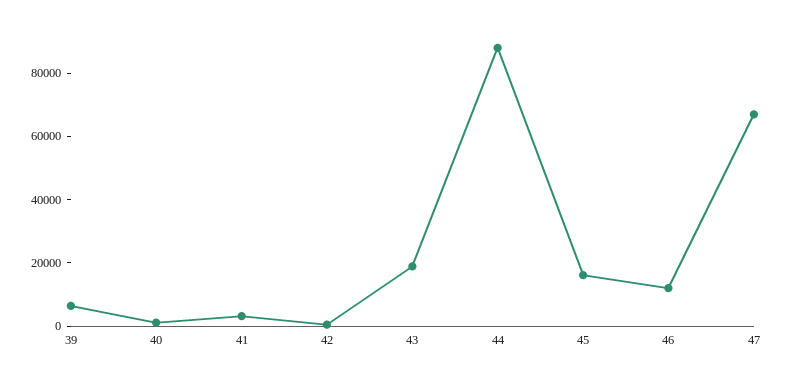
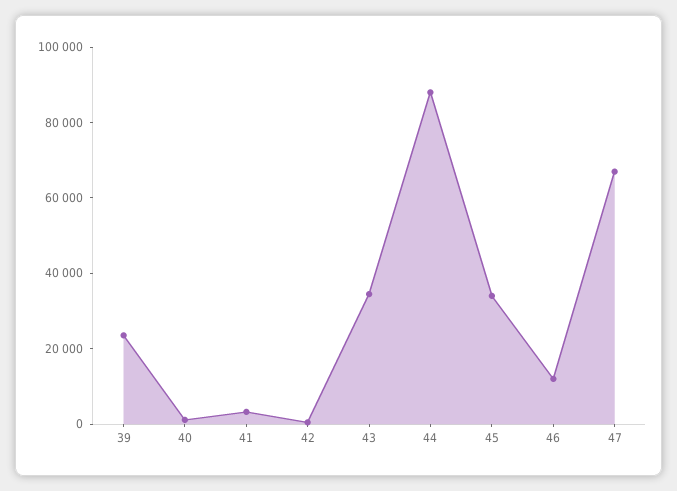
39: 5000 -> 25000
43: 20000 -> 35000
45: 15000 -> 35000

